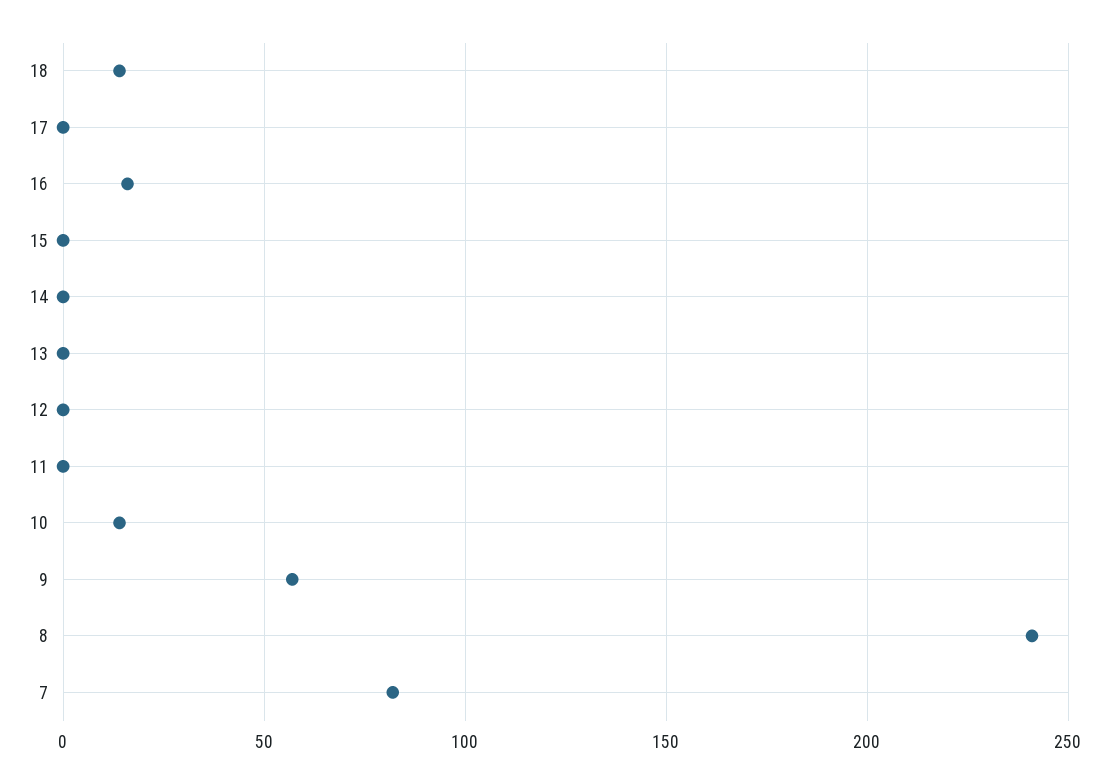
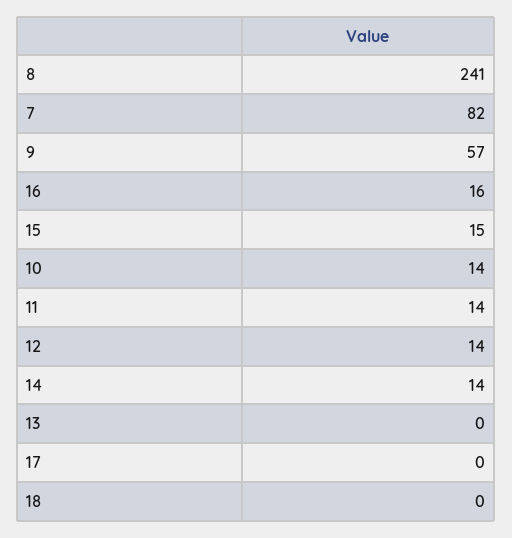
18: 15 -> 0
15: 0 -> 15
14: 0 -> 14
12: 0 -> 14
11: 0 -> 14

